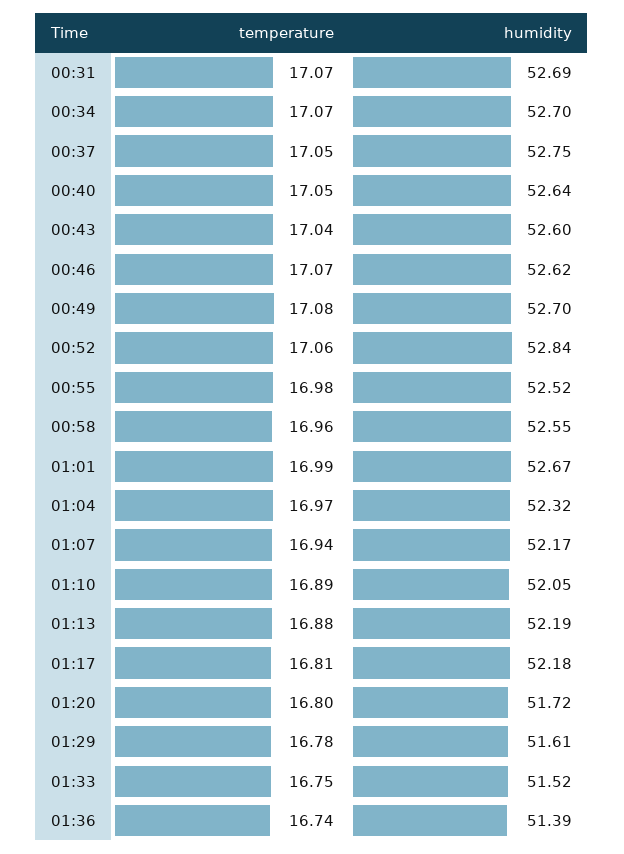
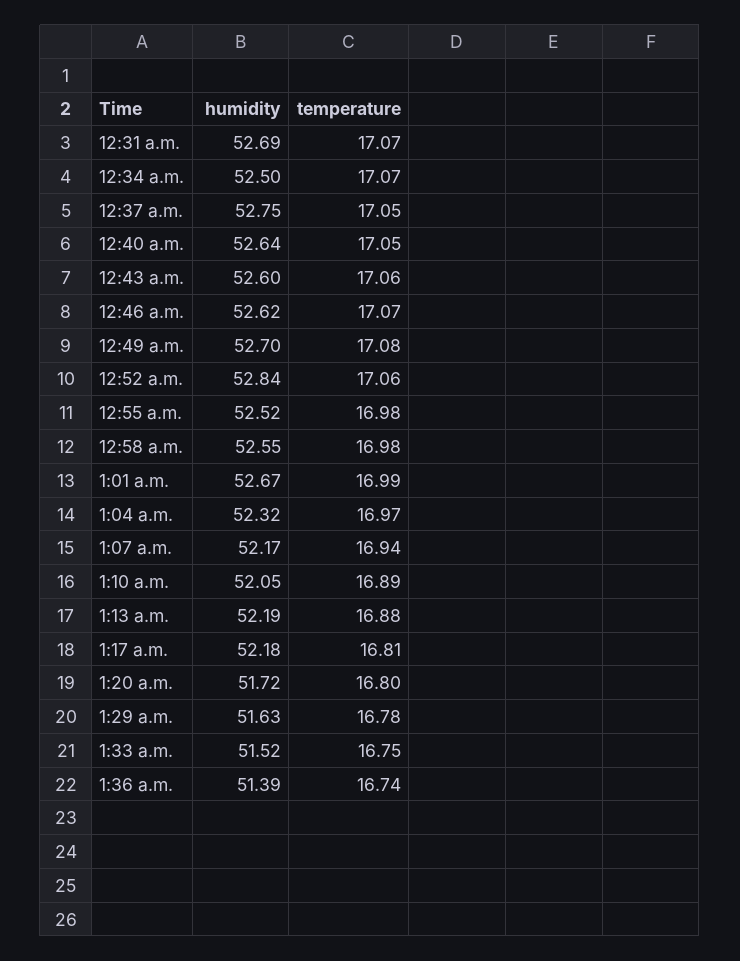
humidity, 00:34: 52.7 -> 52.5
temperature, 00:43: 17.04 -> 17.06
temperature, 00:58: 16.96 -> 16.98
humidity, 01:29: 51.61 -> 51.63

